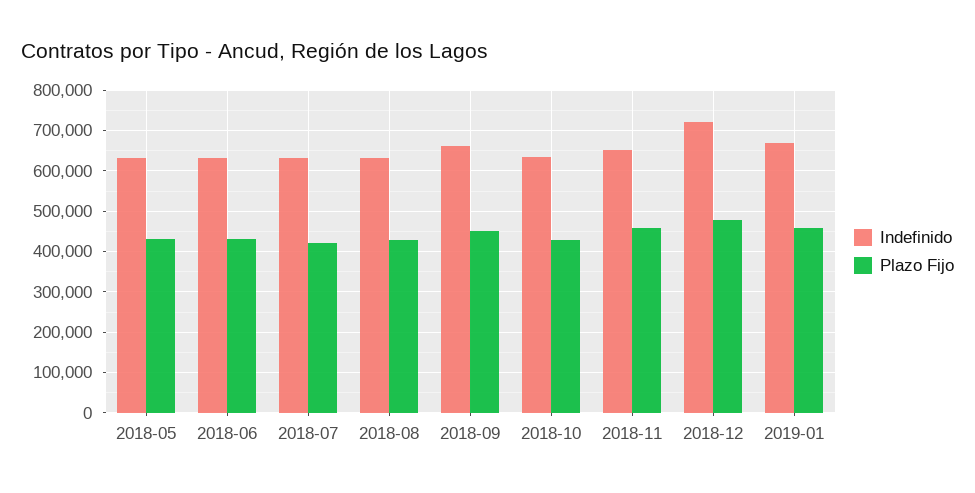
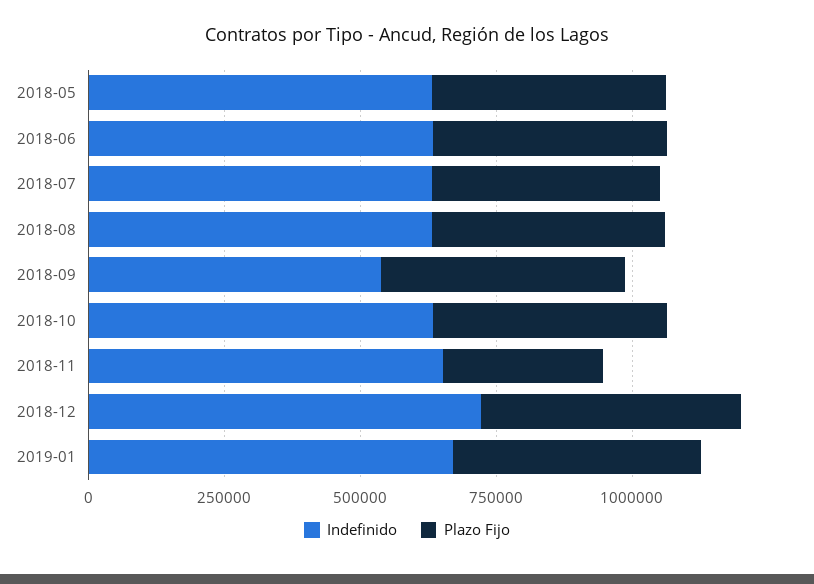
Indefinido, 2018-09: 660000 -> 550000
Plazo Fijo, 2018-11: 460000 -> 300000

